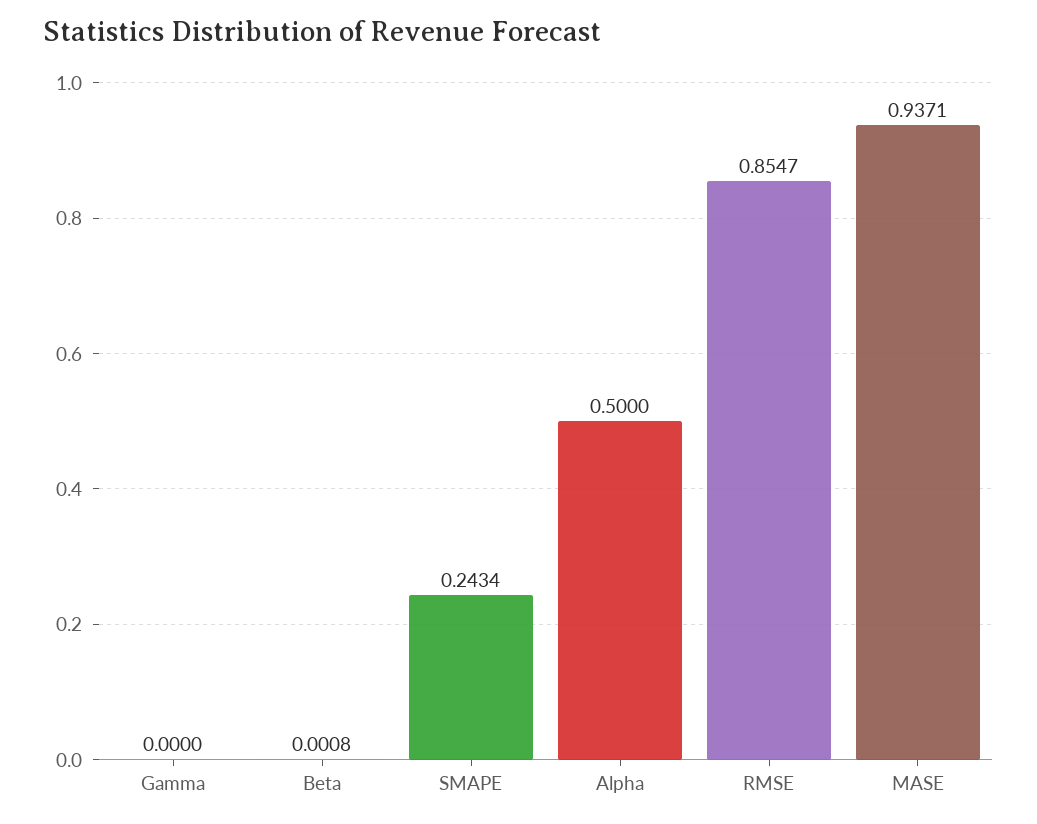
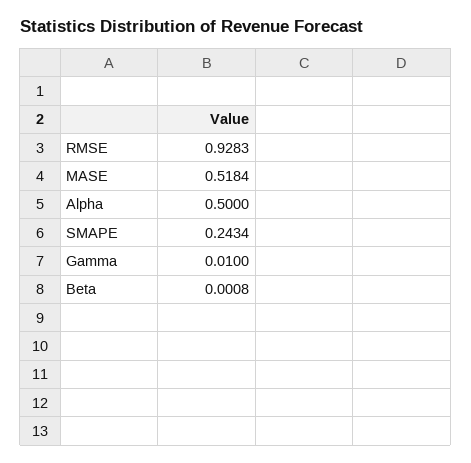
Gamma: 0 -> 0.01
RMSE: 0.8547 -> 0.9283
MASE: 0.9371 -> 0.5184

